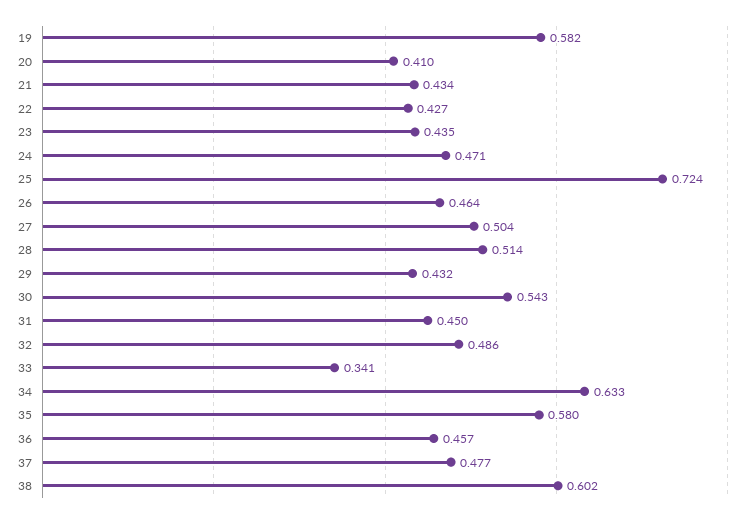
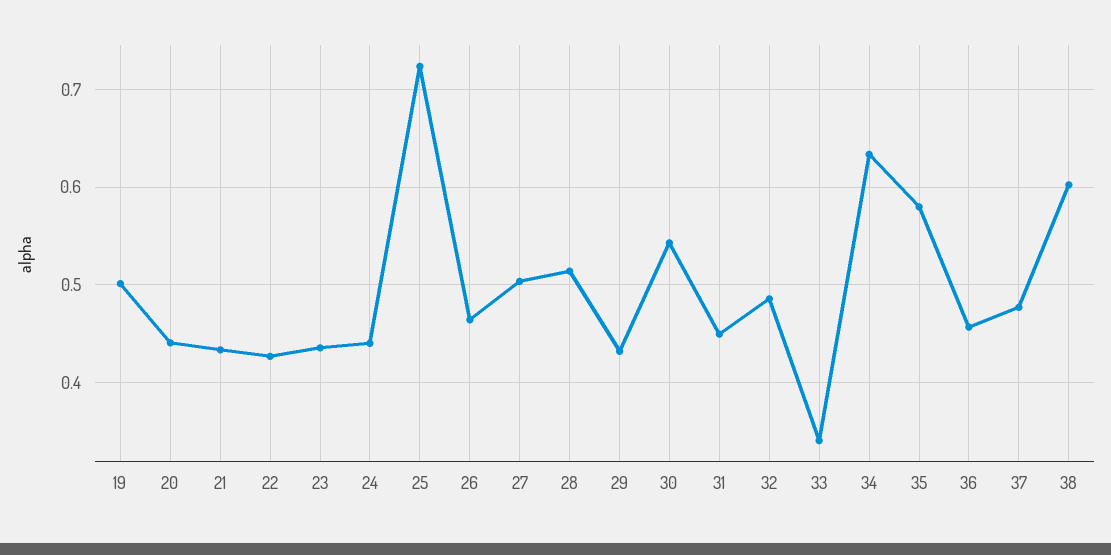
19: 0.582 -> 0.5
20: 0.41 -> 0.44
24: 0.471 -> 0.44

